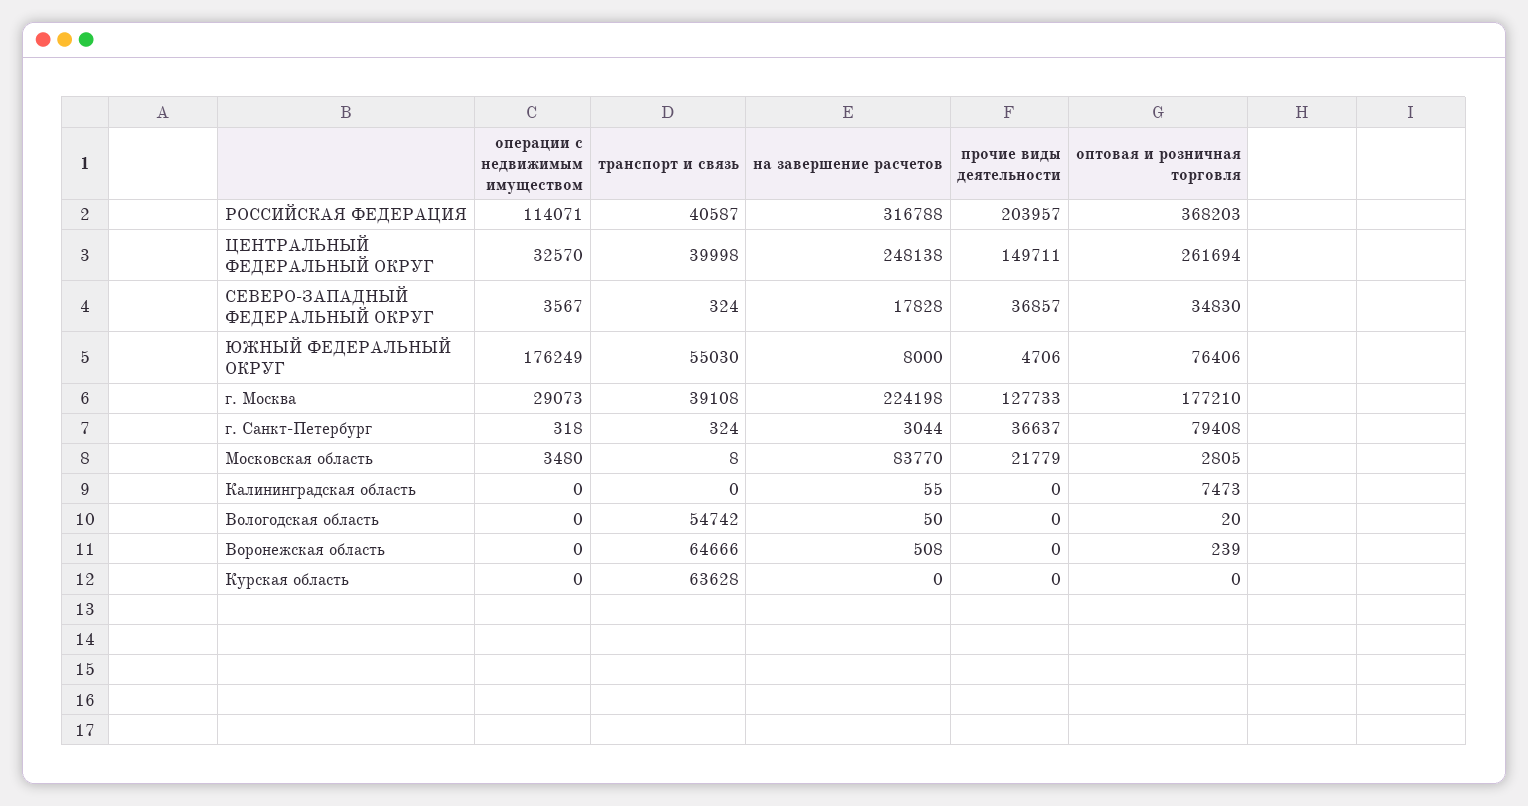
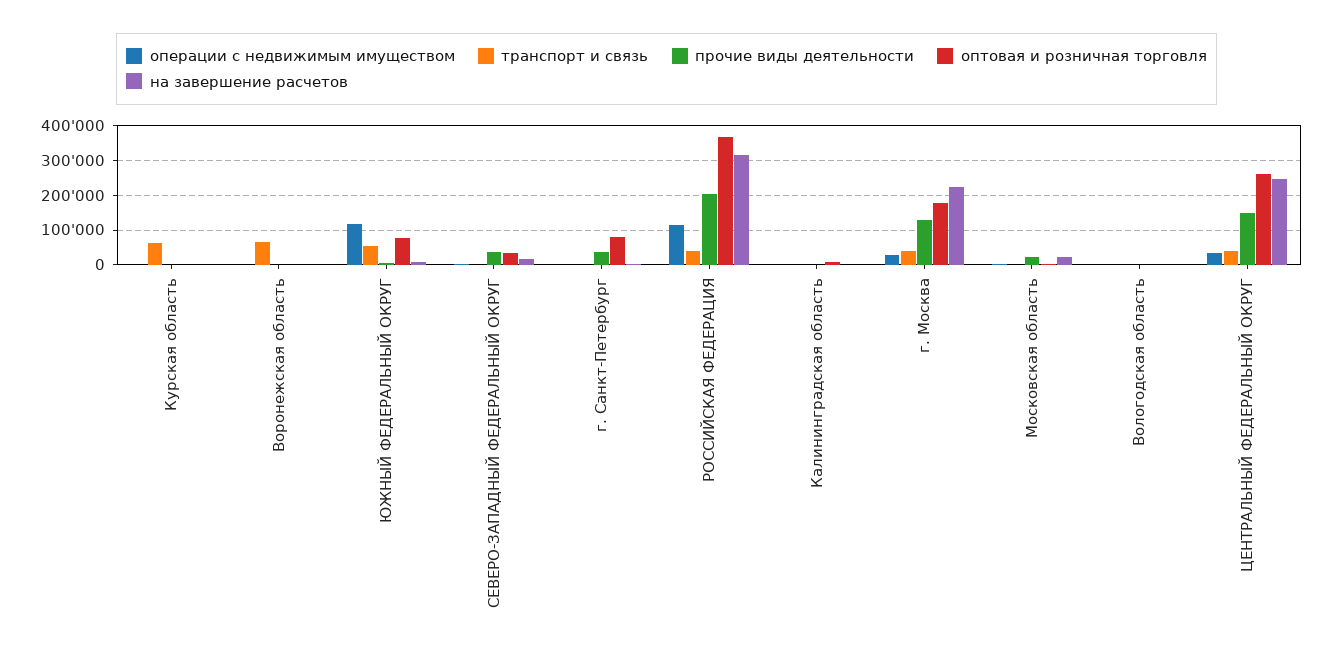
операции с недвижимым имуществом, ЮЖНЫЙ ФЕДЕРАЛЬНЫЙ ОКРУГ: 176249 -> 120000
на завершение расчетов, Московская область: 83770 -> 20000
транспорт и связь, Вологодская область: 54742 -> 0

